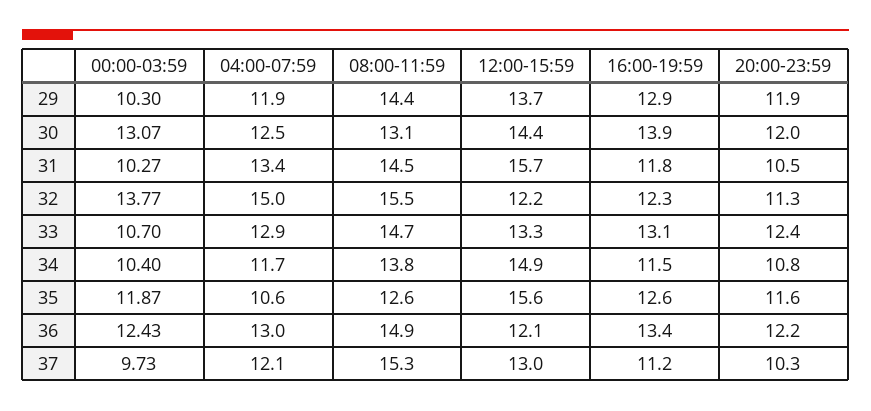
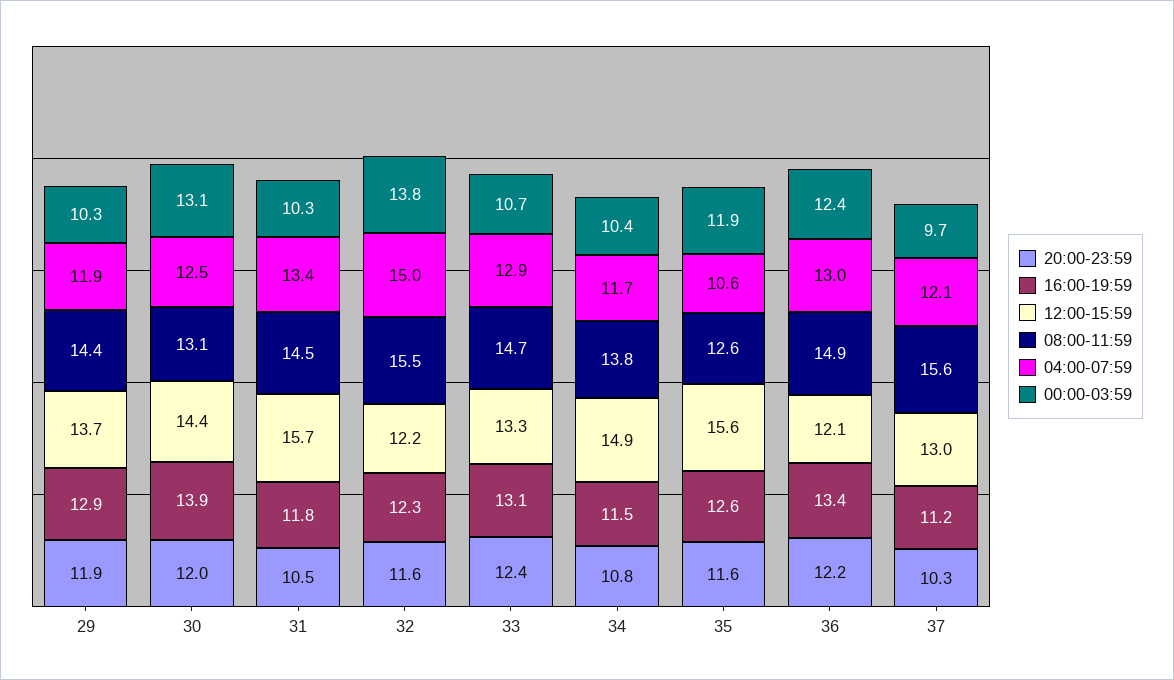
20:00-23:59, 32: 11.3 -> 11.6
08:00-11:59, 37: 15.3 -> 15.6

